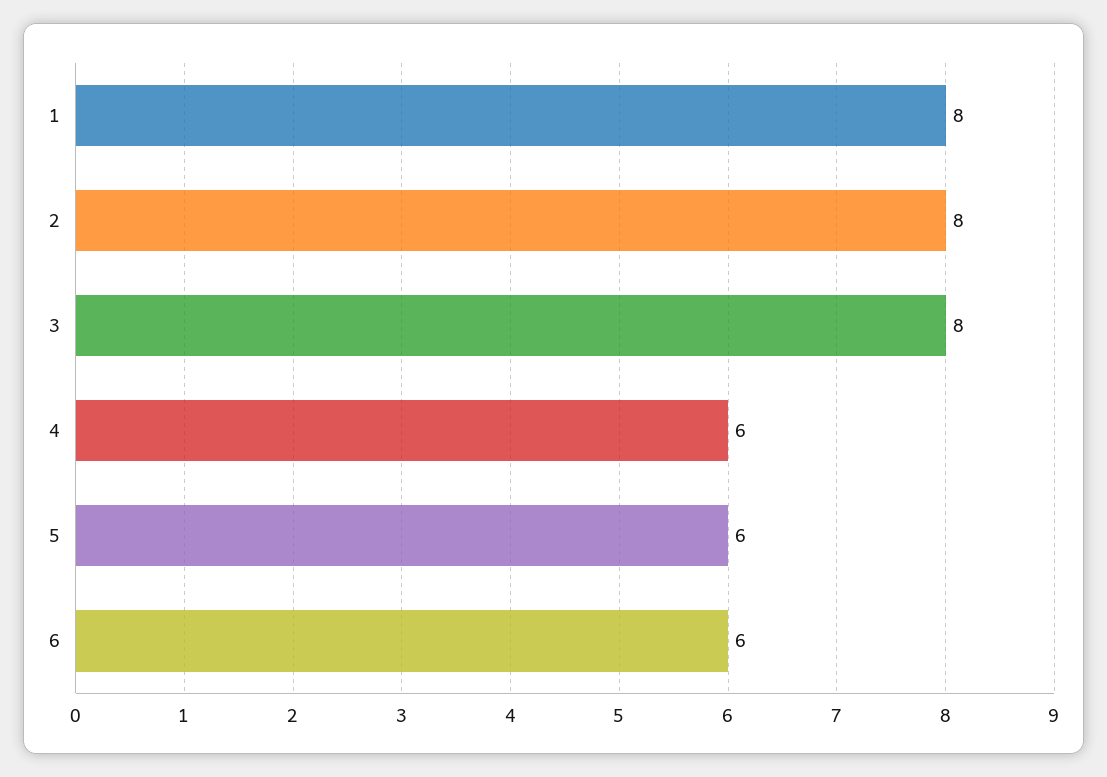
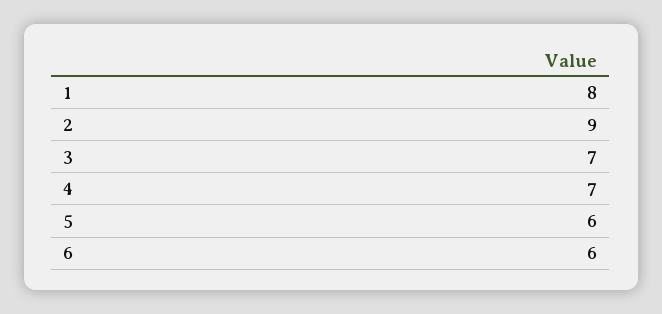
2: 8 -> 9
3: 8 -> 7
4: 6 -> 7

